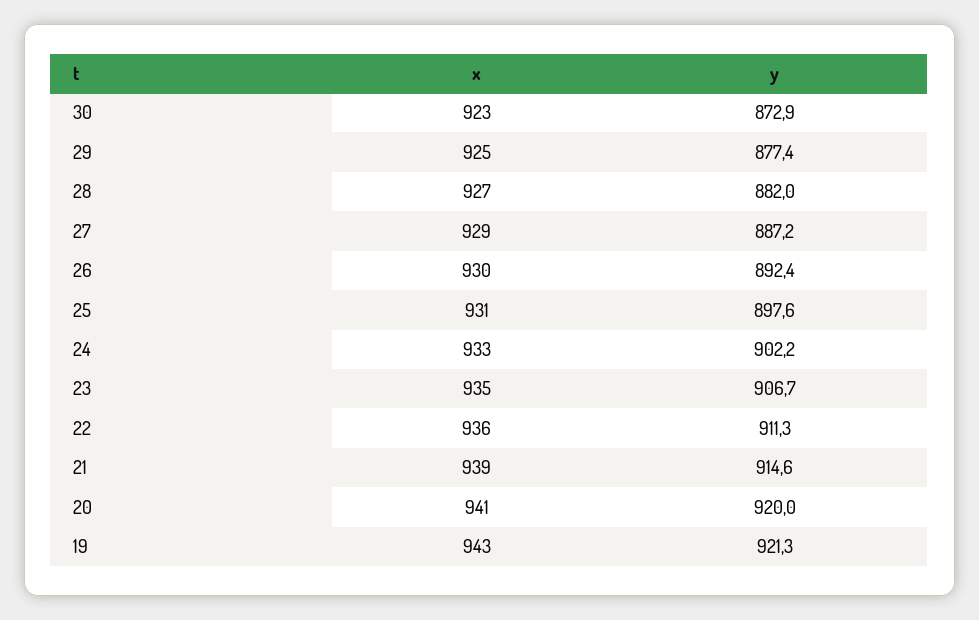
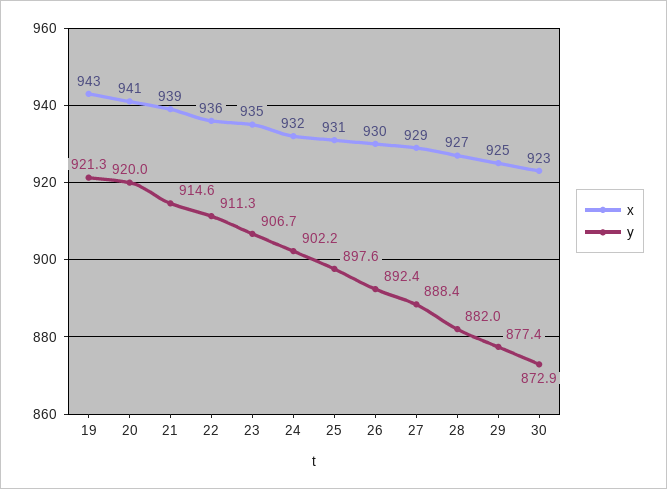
y, 27: 887.2 -> 888.4
x, 24: 933 -> 932

